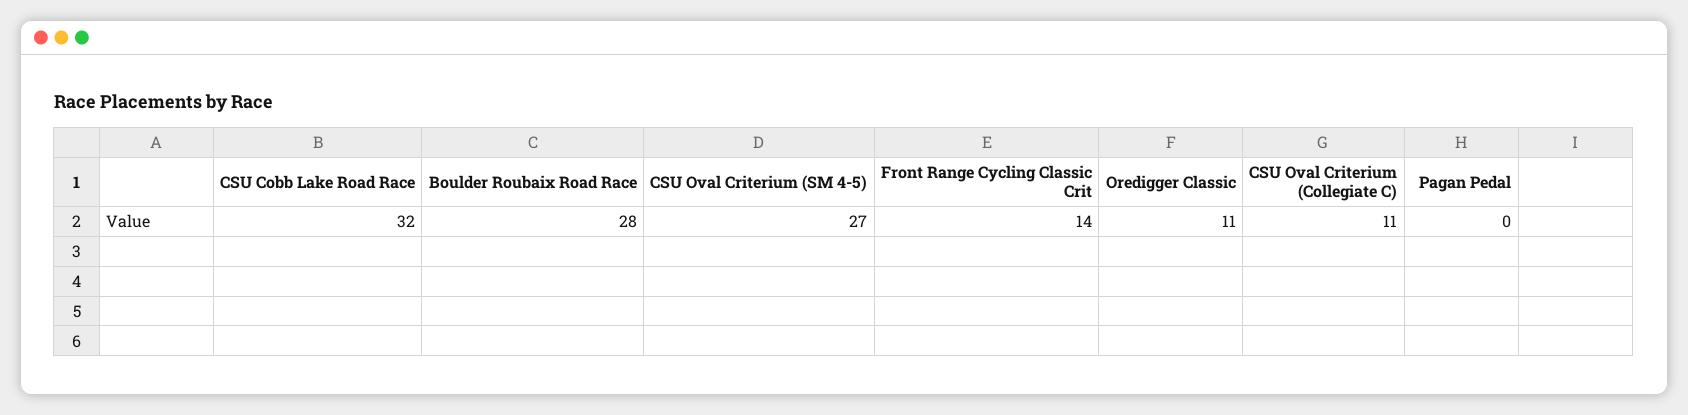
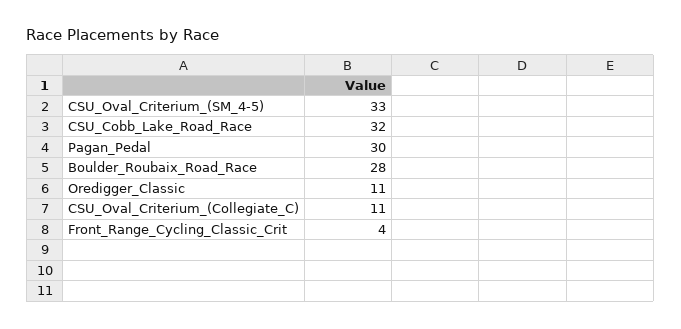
CSU Oval Criterium (SM 4-5): 27 -> 33
Front Range Cycling Classic Crit: 14 -> 4
Pagan Pedal: 0 -> 30

